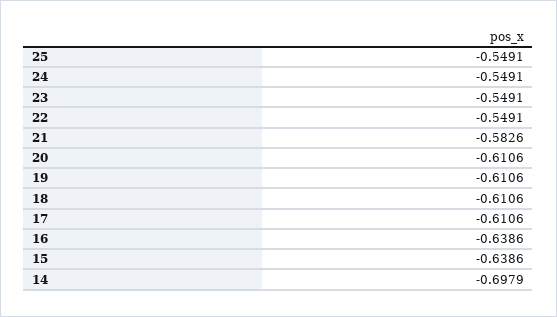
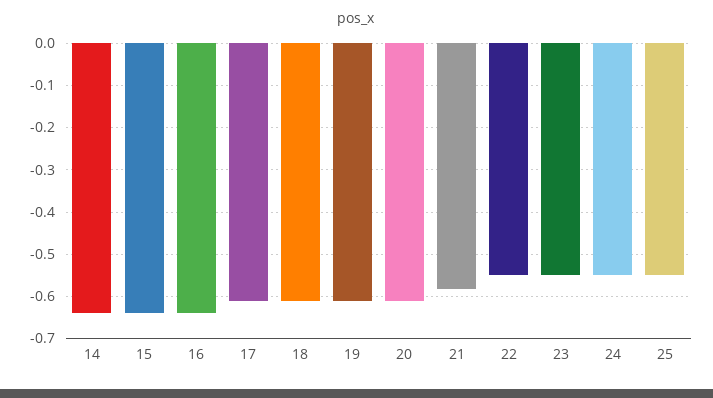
14: -0.6979 -> -0.64

